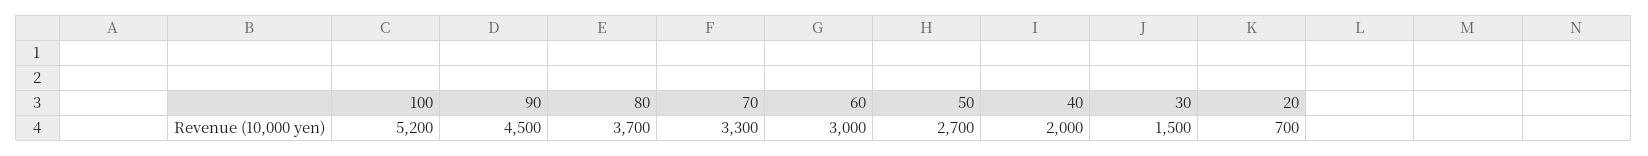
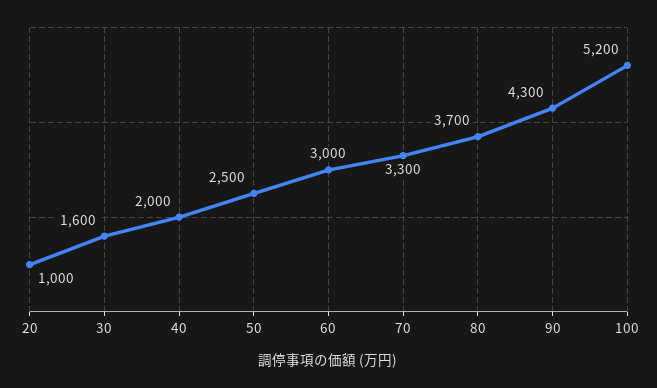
90: 4500 -> 4300
50: 2700 -> 2500
30: 1500 -> 1600
20: 700 -> 1000

